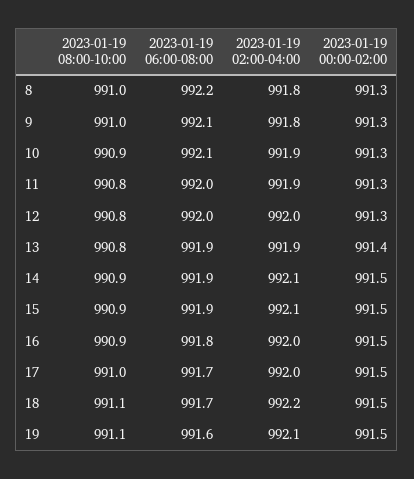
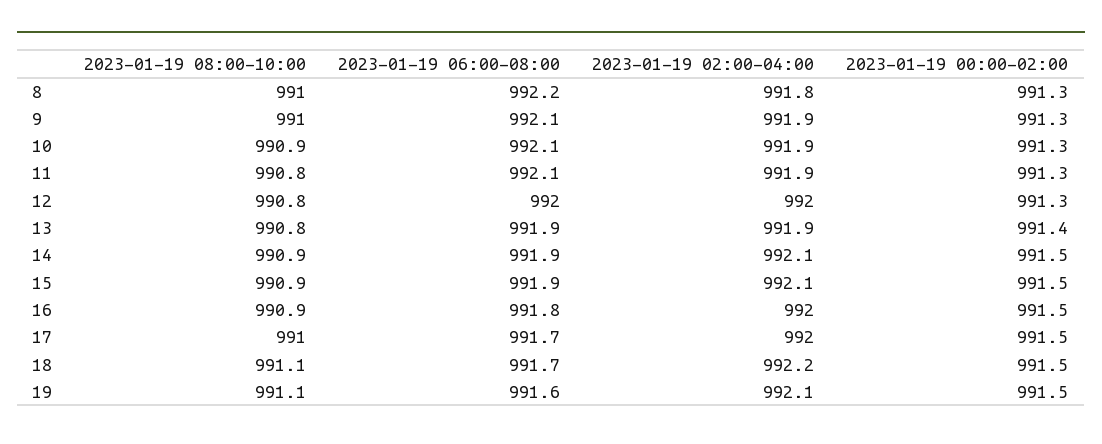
2023-01-19 02:00-04:00, 9: 991.8 -> 991.9
2023-01-19 06:00-08:00, 11: 992 -> 992.1

